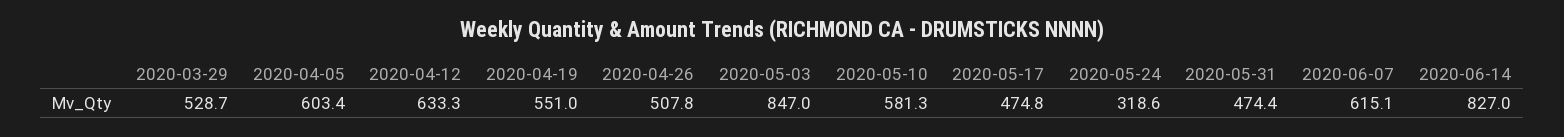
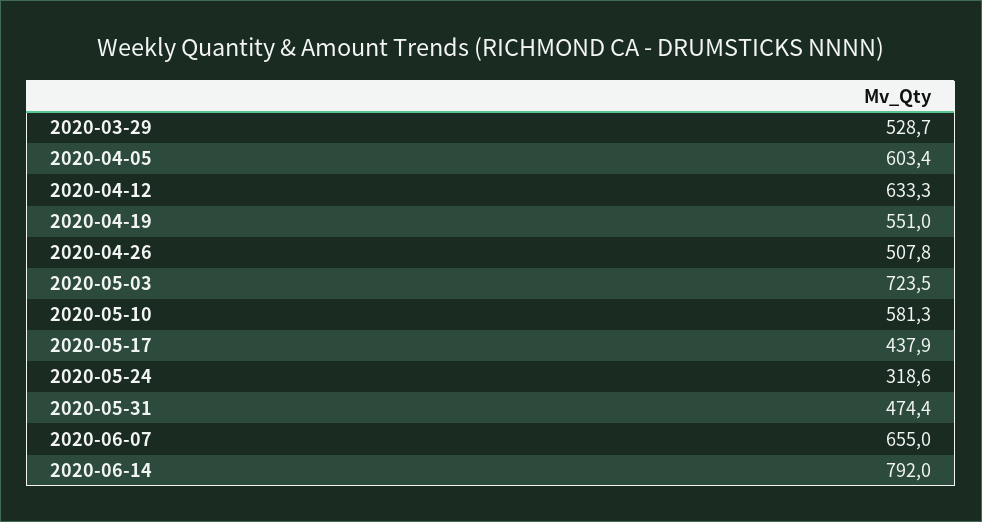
2020-05-03: 847 -> 723.5
2020-05-17: 474.8 -> 437.9
2020-06-07: 615.1 -> 655
2020-06-14: 827 -> 792

